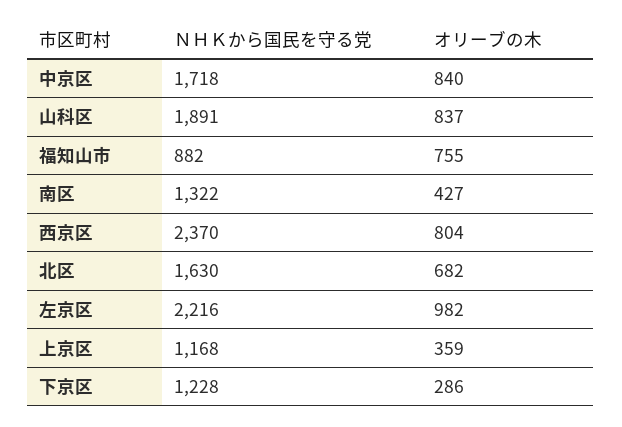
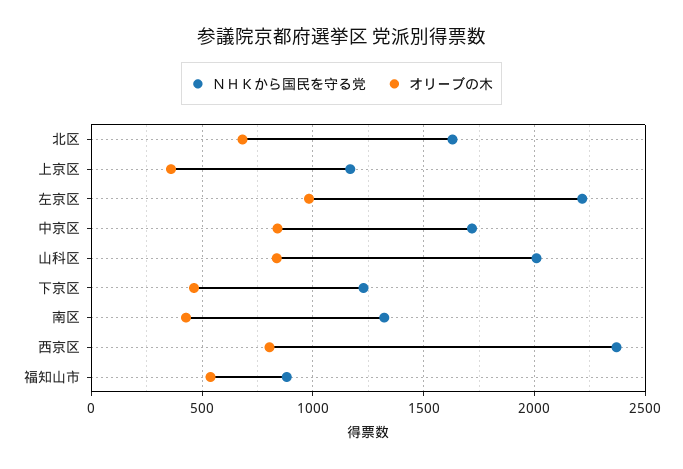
ＮＨＫから国民を守る党, 山科区: 1891 -> 2000
オリーブの木, 福知山市: 755 -> 550
オリーブの木, 下京区: 286 -> 450

